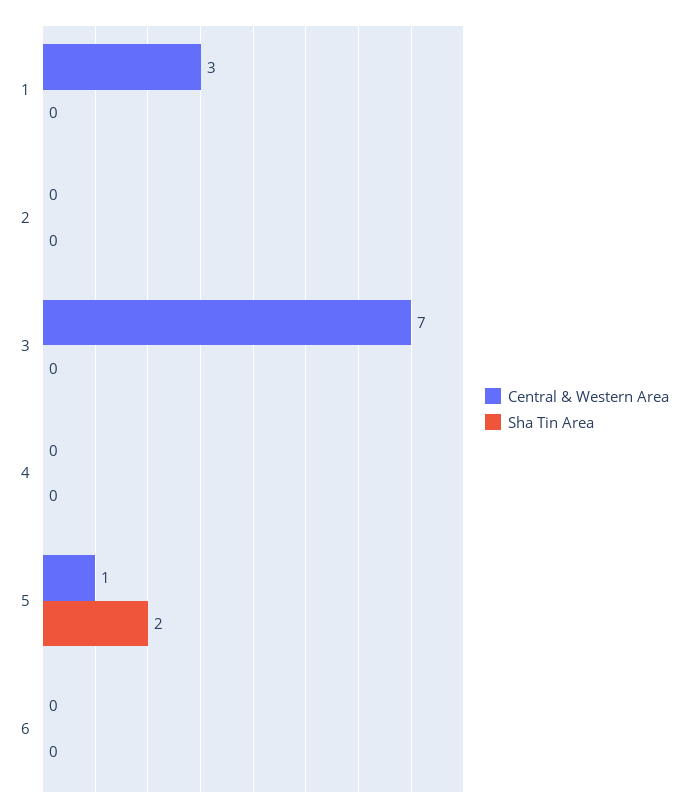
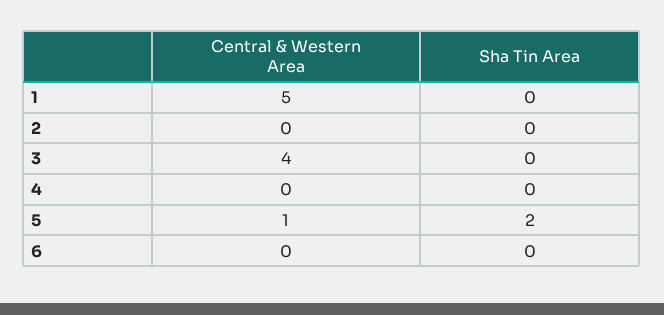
Central & Western Area, 1: 3 -> 5
Central & Western Area, 3: 7 -> 4

